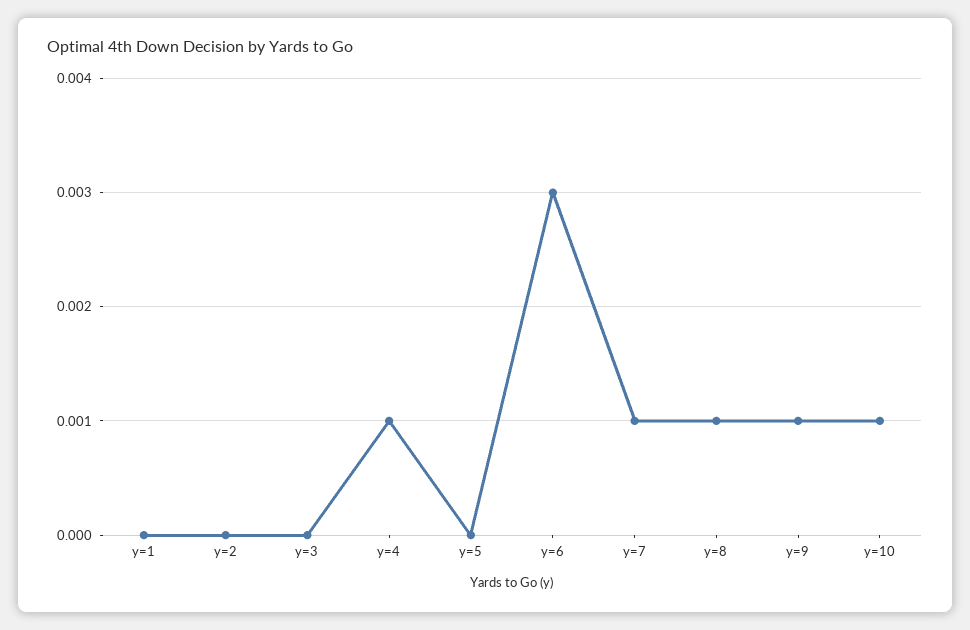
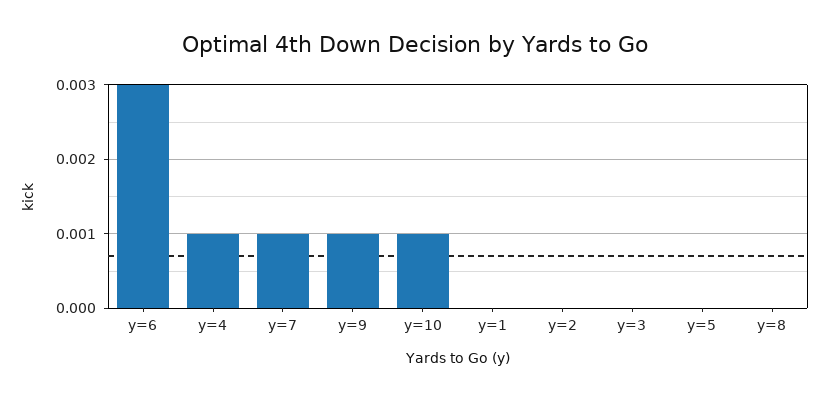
y=8: 0.001 -> 0

